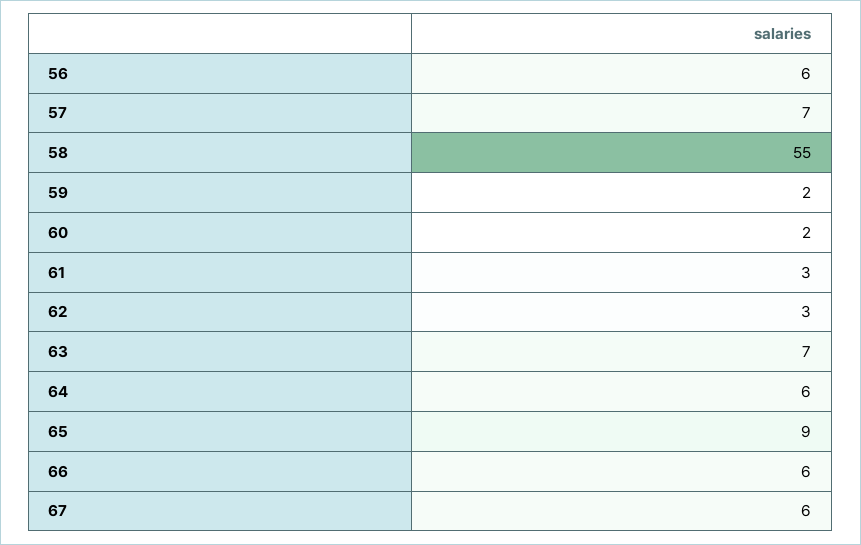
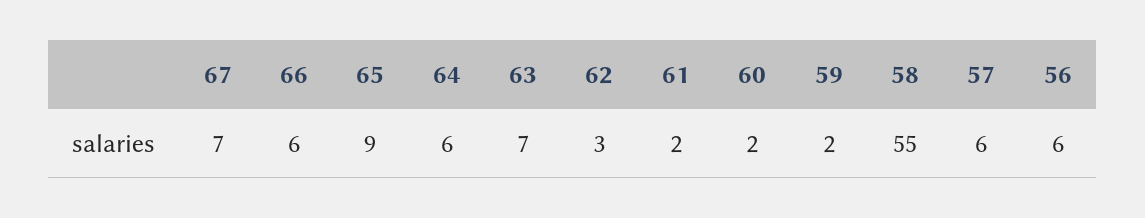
57: 7 -> 6
61: 3 -> 2
67: 6 -> 7

